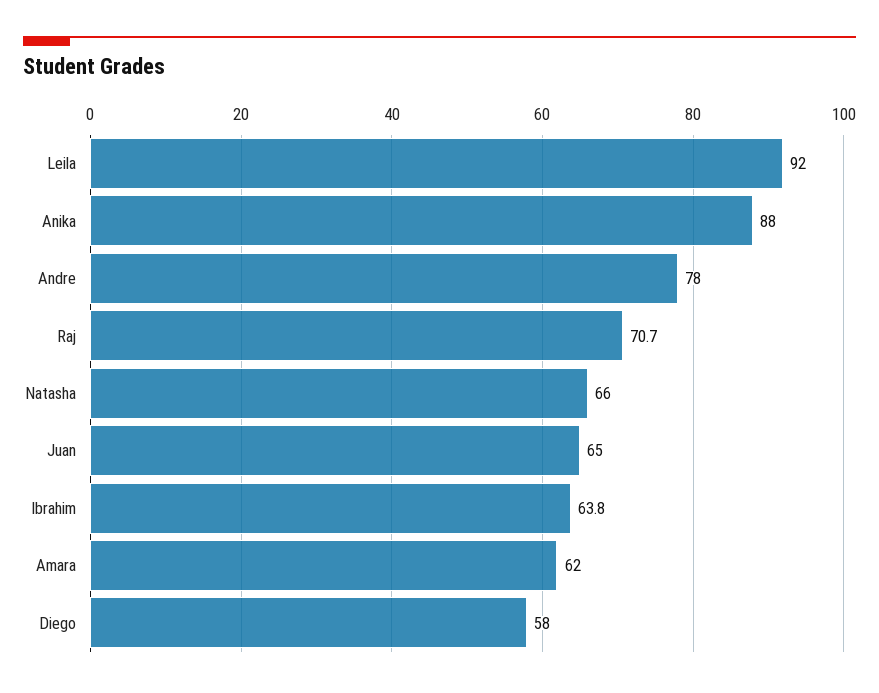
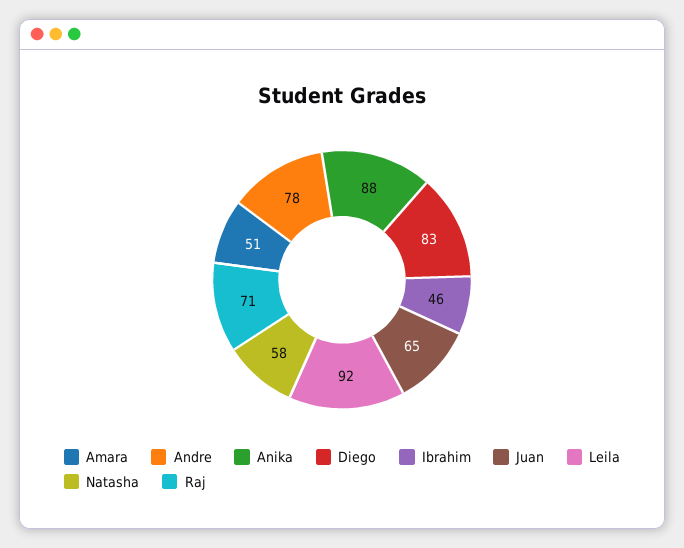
Natasha: 66 -> 58
Ibrahim: 63.8 -> 46
Amara: 62 -> 51
Diego: 58 -> 83

